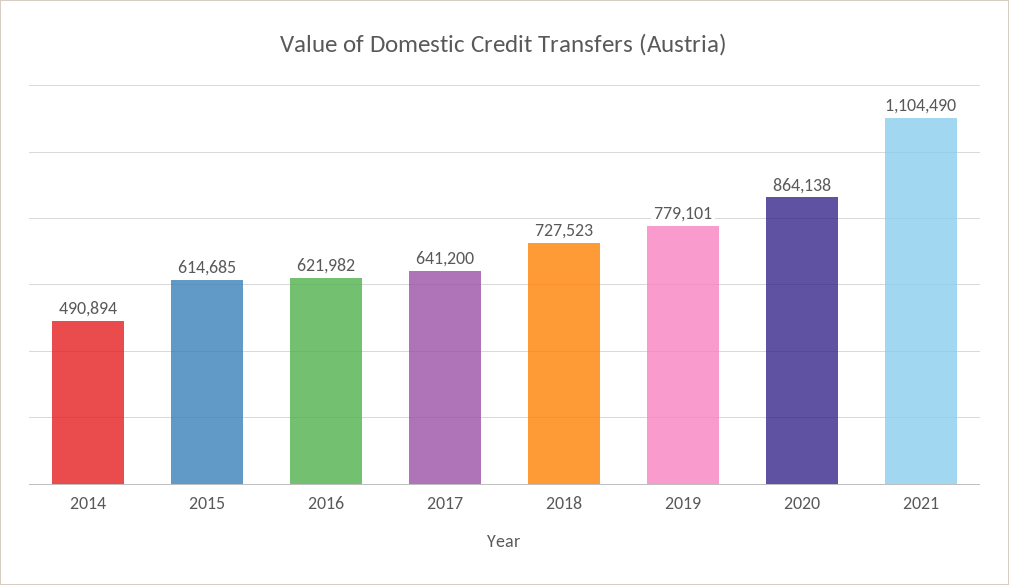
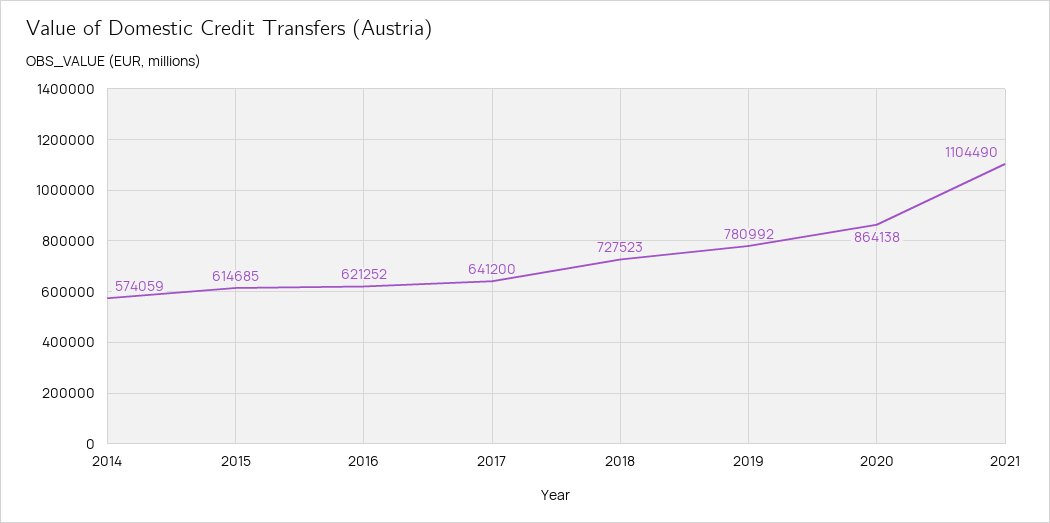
2014: 490894 -> 574059
2016: 621982 -> 621252
2019: 779101 -> 780992

